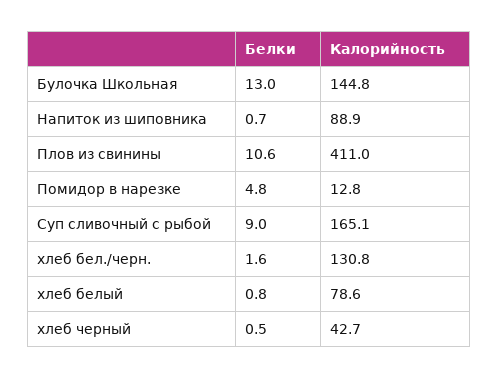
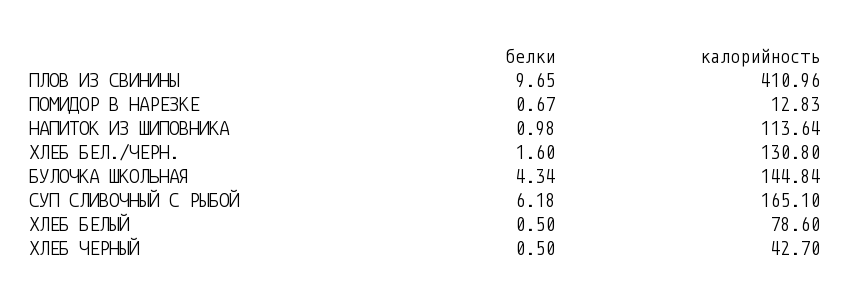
Белки, Булочка Школьная: 13 -> 4.34
Белки, Напиток из шиповника: 0.7 -> 0.98
Калорийность, Напиток из шиповника: 88.9 -> 113.64
Белки, Плов из свинины: 10.6 -> 9.65
Белки, Помидор в нарезке: 4.8 -> 0.67
Белки, Суп сливочный с рыбой: 9 -> 6.18
Белки, хлеб белый: 0.8 -> 0.5

